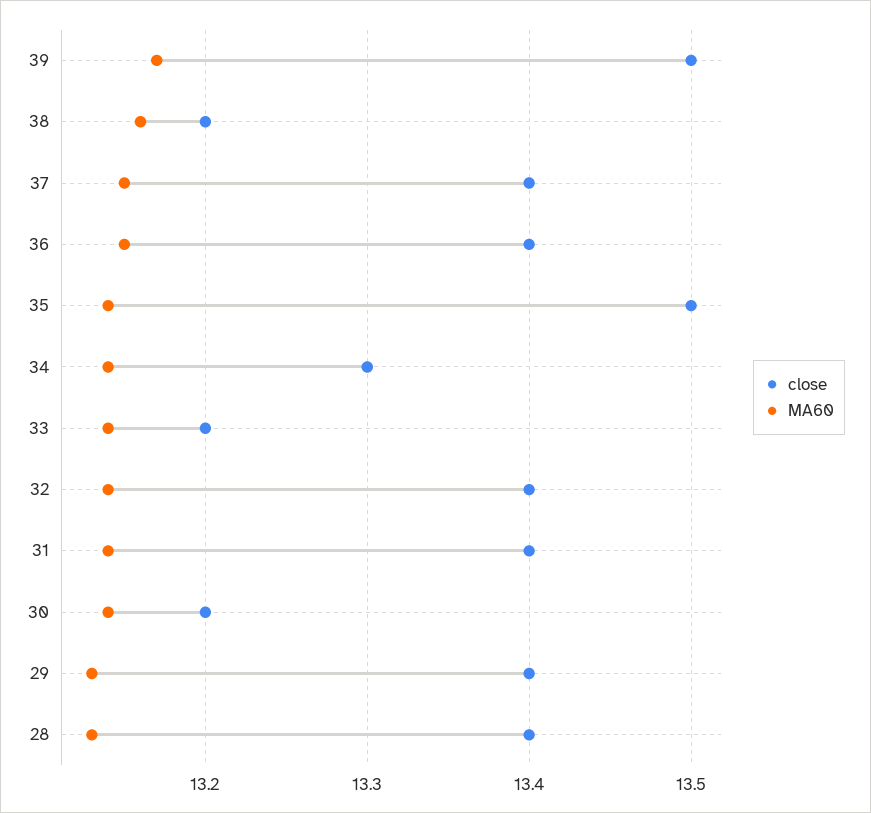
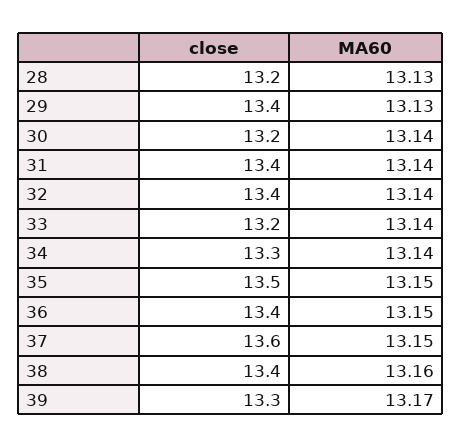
close, 39: 13.5 -> 13.3
close, 38: 13.2 -> 13.4
close, 37: 13.4 -> 13.6
MA60, 35: 13.14 -> 13.15
close, 28: 13.4 -> 13.2

